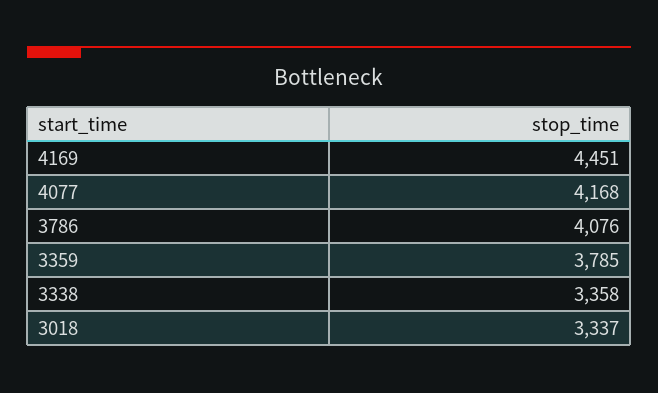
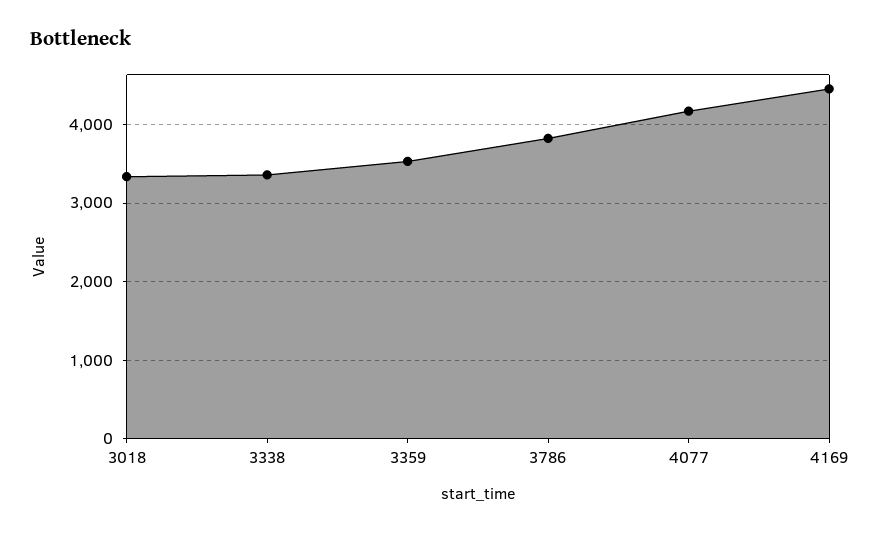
3786: 4076 -> 3800
3359: 3785 -> 3500

